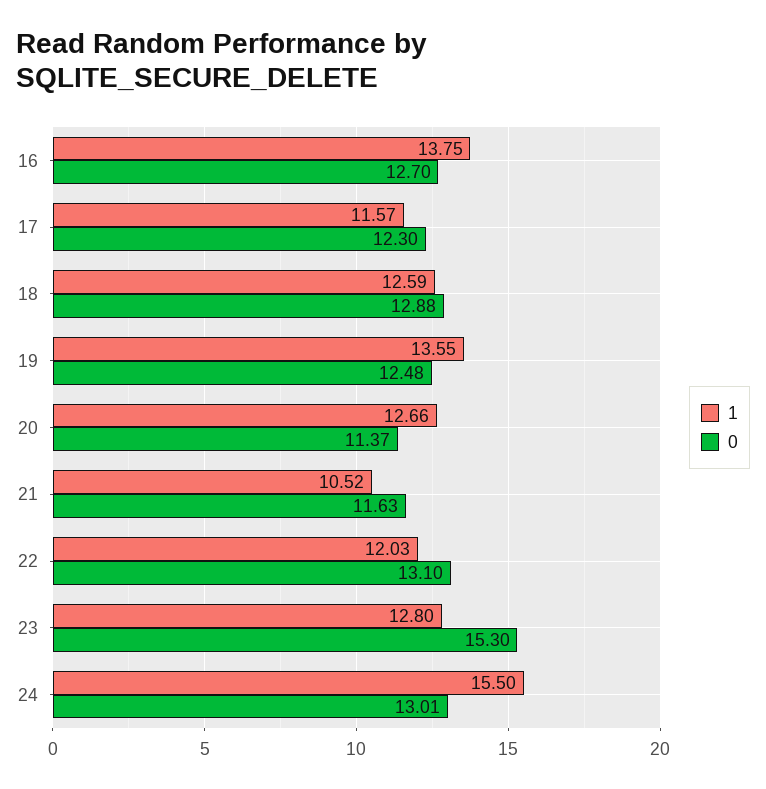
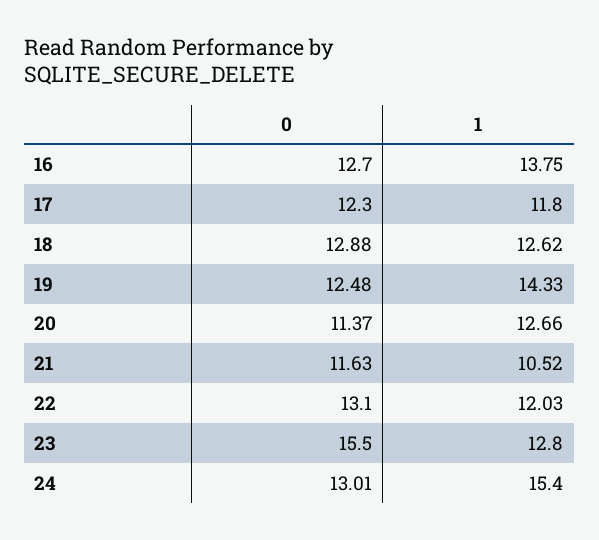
1, 17: 11.57 -> 11.8
1, 18: 12.59 -> 12.62
1, 19: 13.55 -> 14.33
0, 23: 15.3 -> 15.5
1, 24: 15.5 -> 15.4

